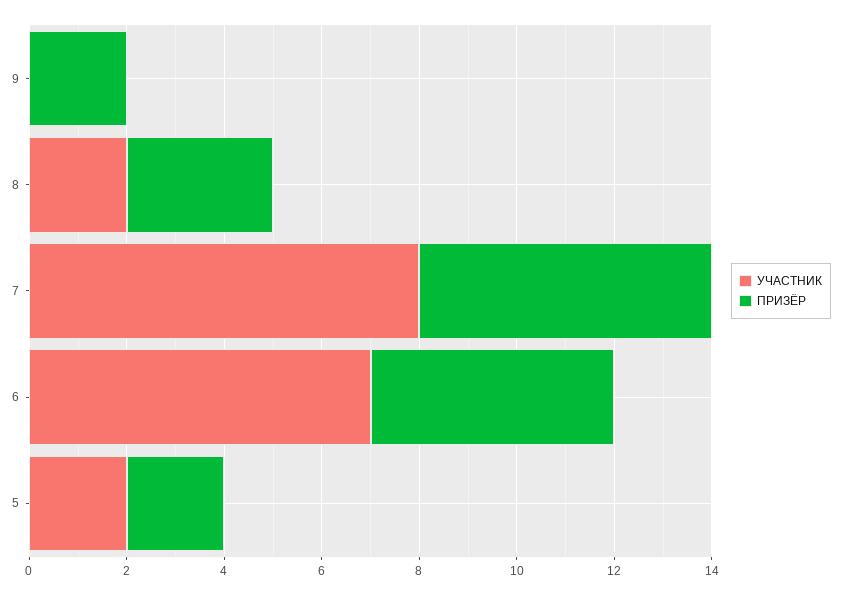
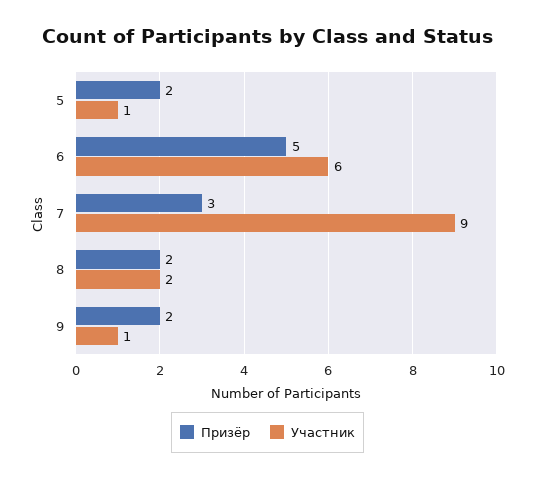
УЧАСТНИК, 9: 0 -> 1
ПРИЗЁР, 8: 3 -> 2
УЧАСТНИК, 7: 8 -> 9
ПРИЗЁР, 7: 6 -> 3
УЧАСТНИК, 6: 7 -> 6
УЧАСТНИК, 5: 2 -> 1

